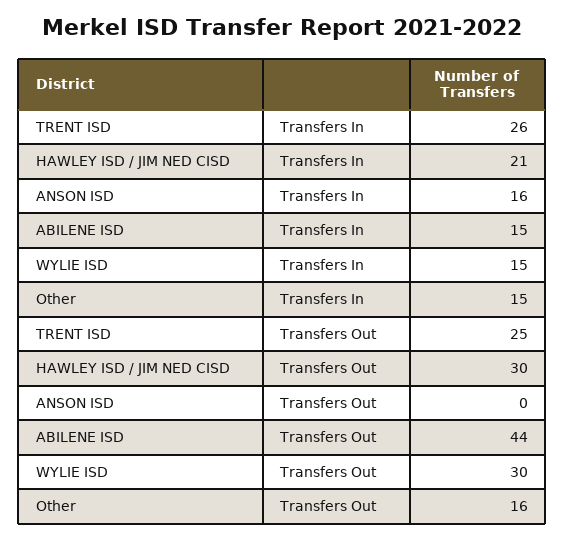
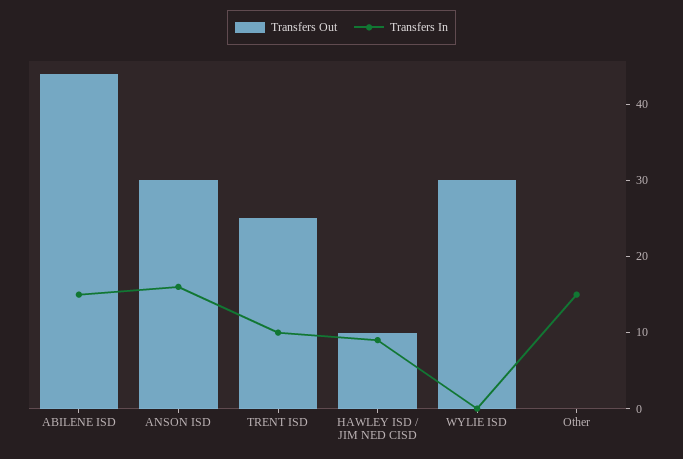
Transfers In, TRENT ISD: 26 -> 10
Transfers In, HAWLEY ISD / JIM NED CISD: 21 -> 10
Transfers In, WYLIE ISD: 15 -> 0
Transfers Out, HAWLEY ISD / JIM NED CISD: 30 -> 10
Transfers Out, ANSON ISD: 0 -> 30
Transfers Out, Other: 16 -> 0

